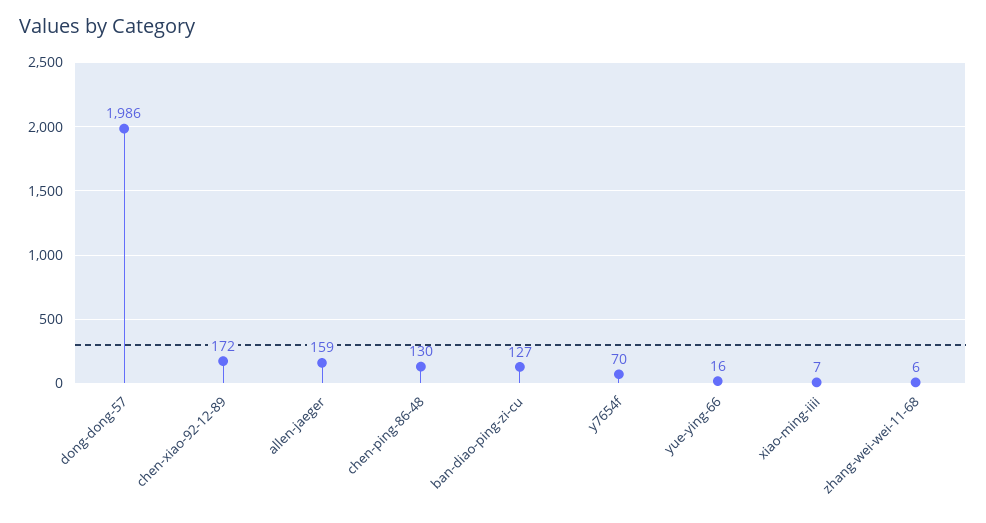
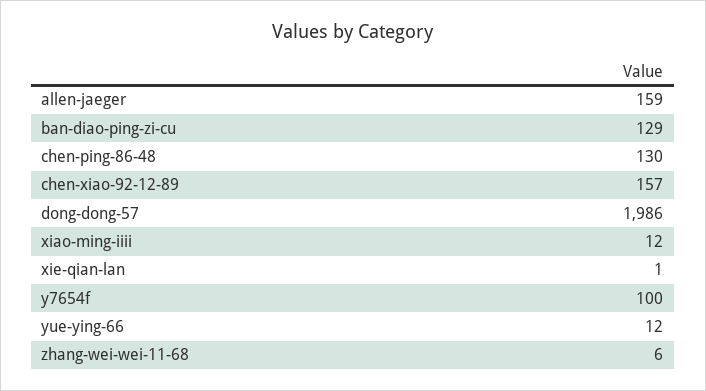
chen-xiao-92-12-89: 172 -> 157
ban-diao-ping-zi-cu: 127 -> 129
y7654f: 70 -> 100
yue-ying-66: 16 -> 12
xiao-ming-iiii: 7 -> 12
xie-qian-lan: none -> 1

